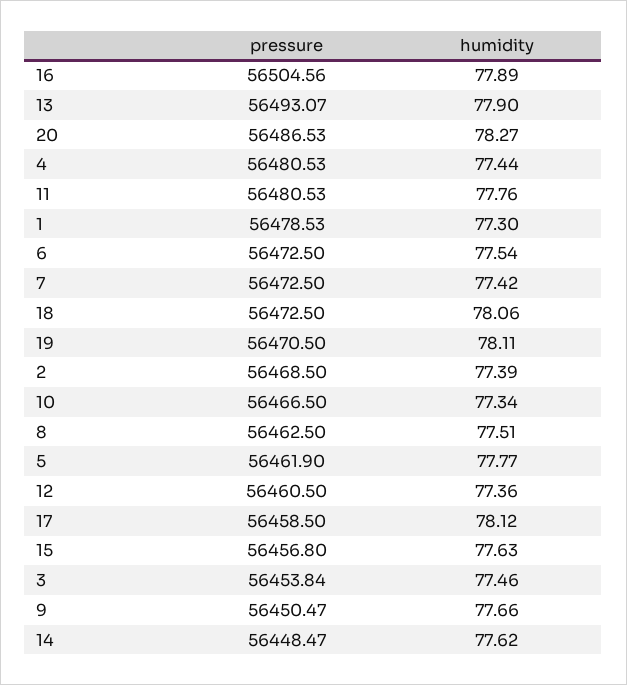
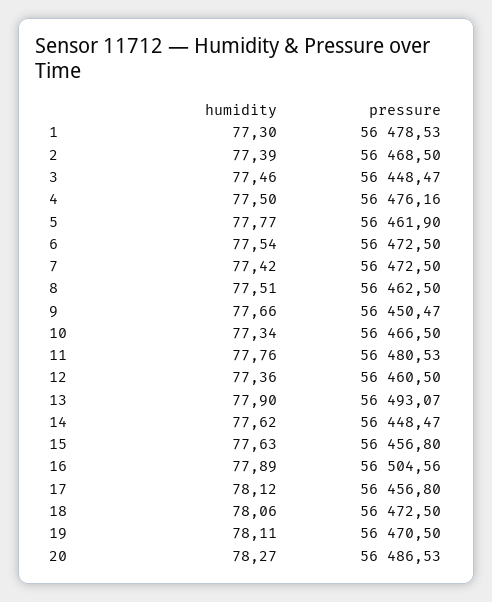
pressure, 4: 56480.53 -> 56476.16
humidity, 4: 77.44 -> 77.5
pressure, 17: 56458.5 -> 56456.8
pressure, 3: 56453.84 -> 56448.47

